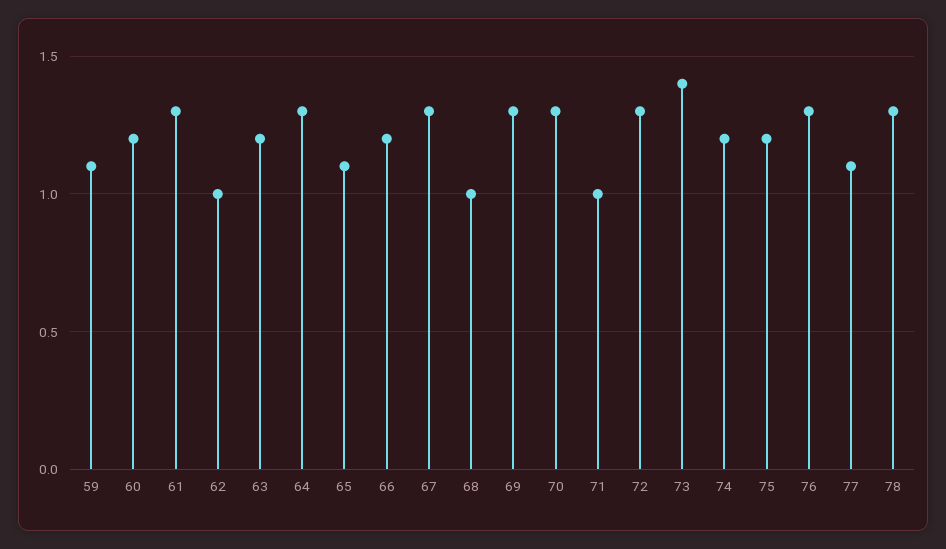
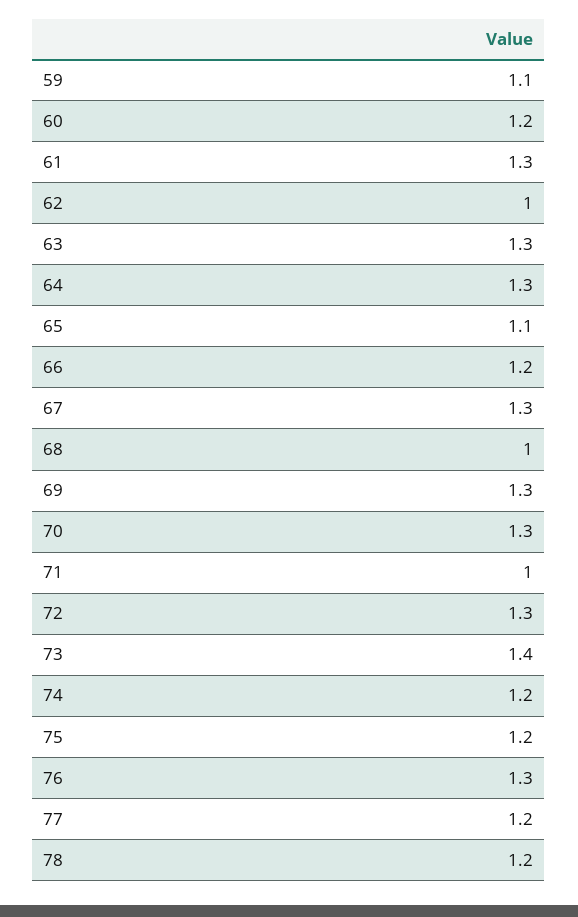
63: 1.2 -> 1.3
77: 1.1 -> 1.2
78: 1.3 -> 1.2

